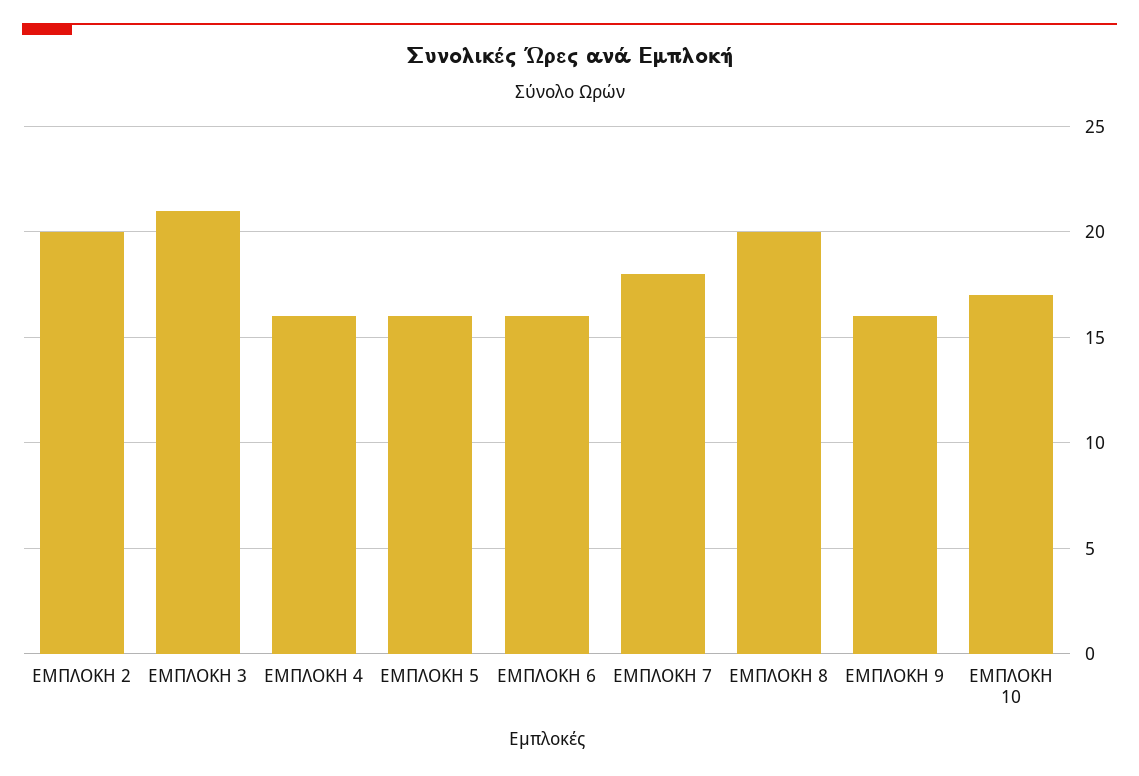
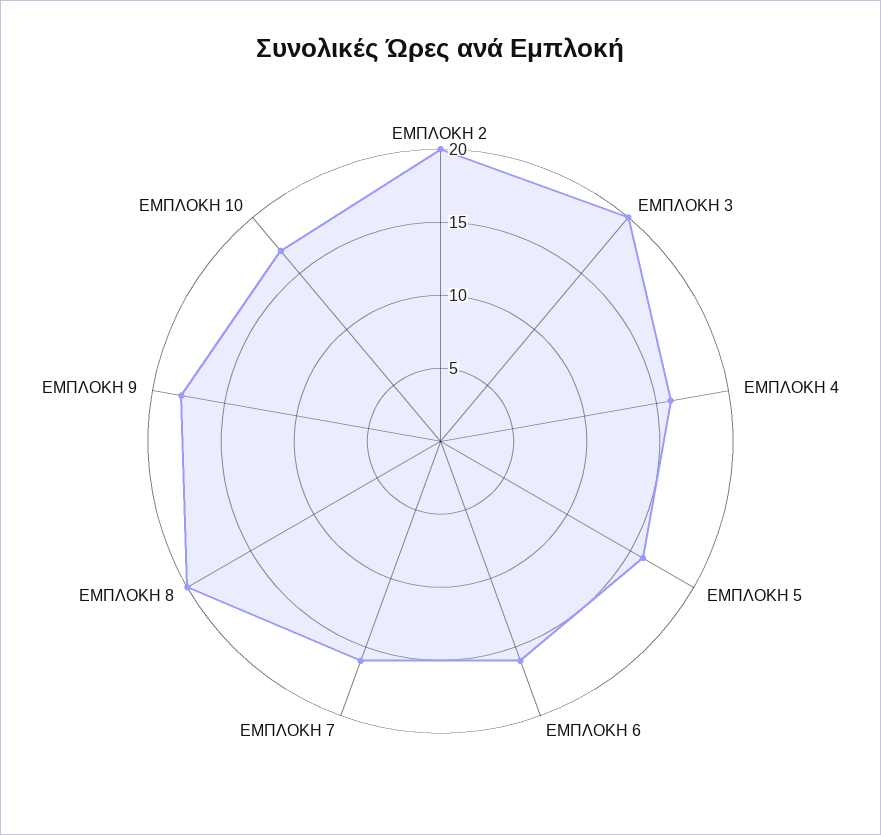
ΕΜΠΛΟΚΗ 3: 21 -> 20
ΕΜΠΛΟΚΗ 7: 18 -> 16
ΕΜΠΛΟΚΗ 9: 16 -> 18

